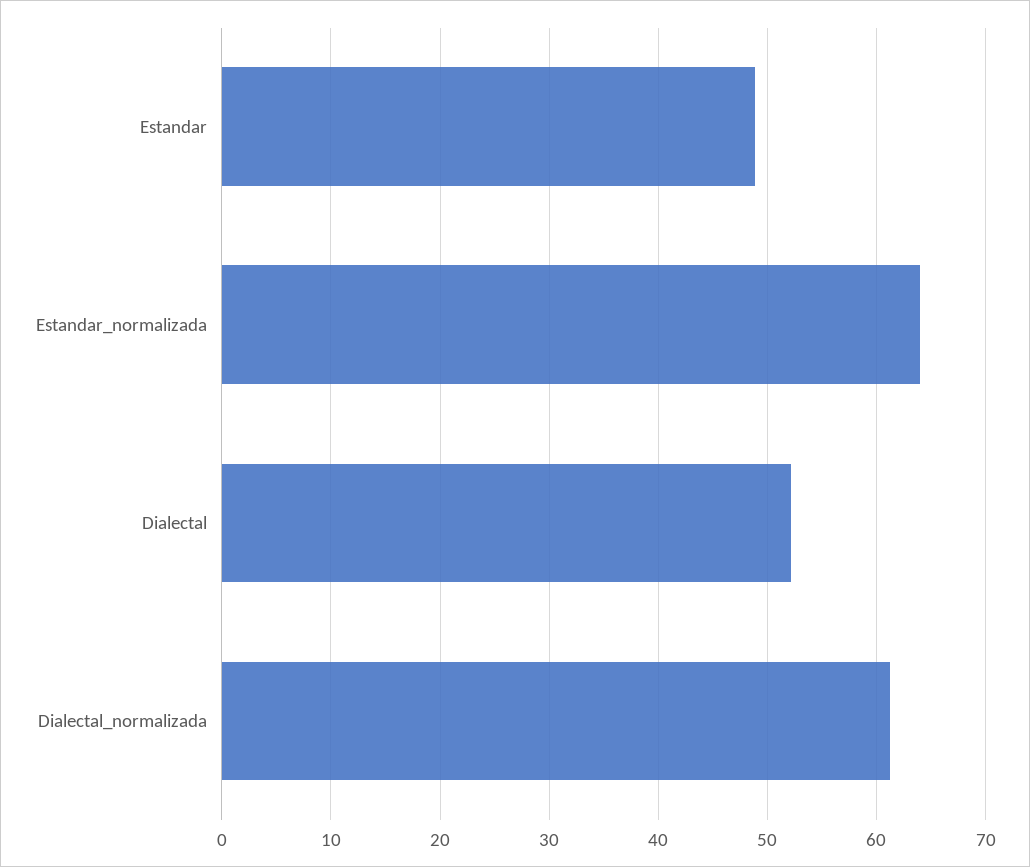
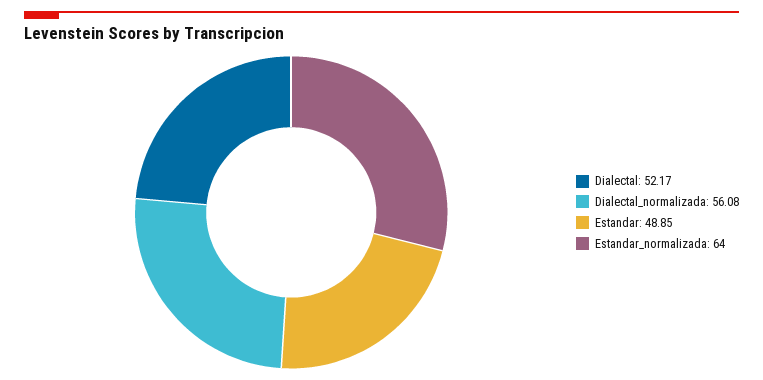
Dialectal_normalizada: 61 -> 56.08

